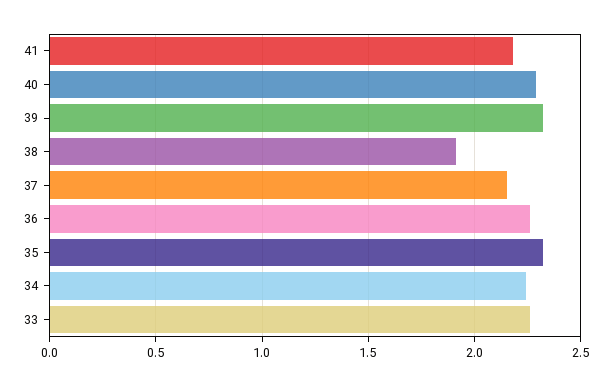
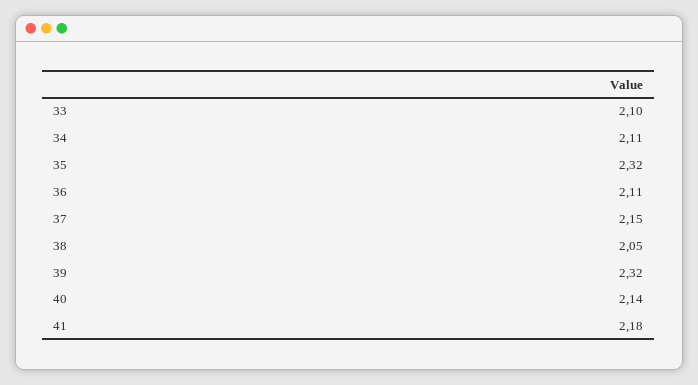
40: 2.3 -> 2.14
38: 1.9 -> 2.05
36: 2.25 -> 2.11
34: 2.25 -> 2.11
33: 2.25 -> 2.1

